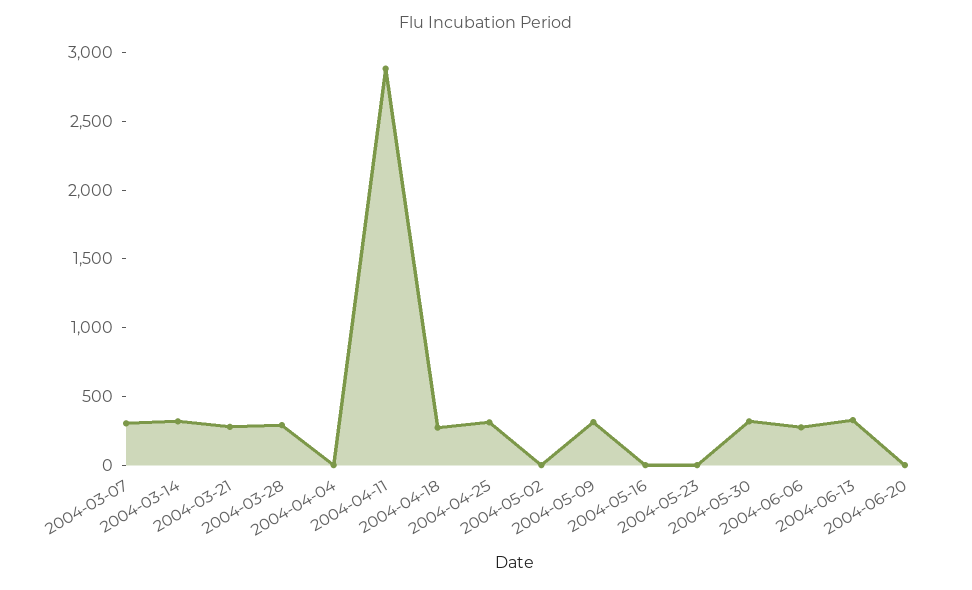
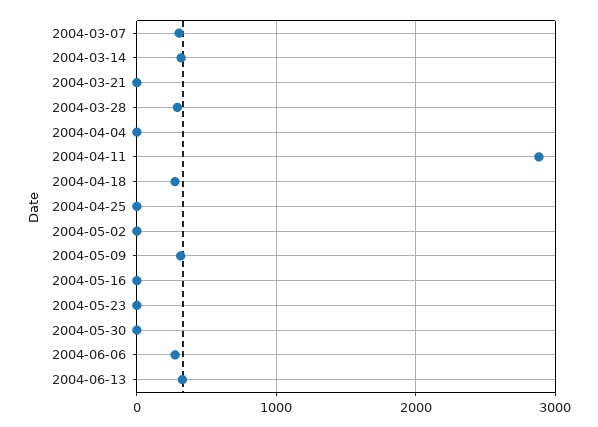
2004-03-21: 300 -> 0
2004-04-25: 300 -> 0
2004-05-30: 300 -> 0
2004-06-20: 0 -> none

